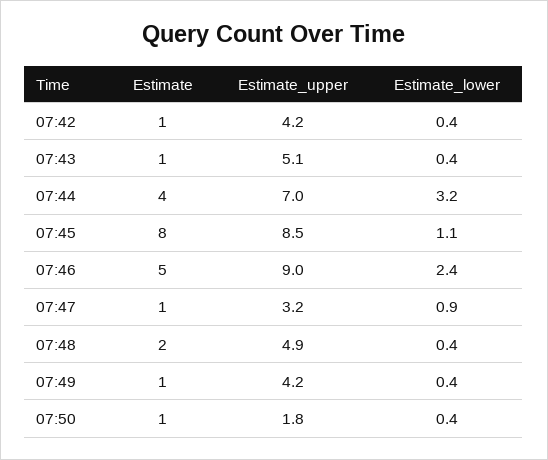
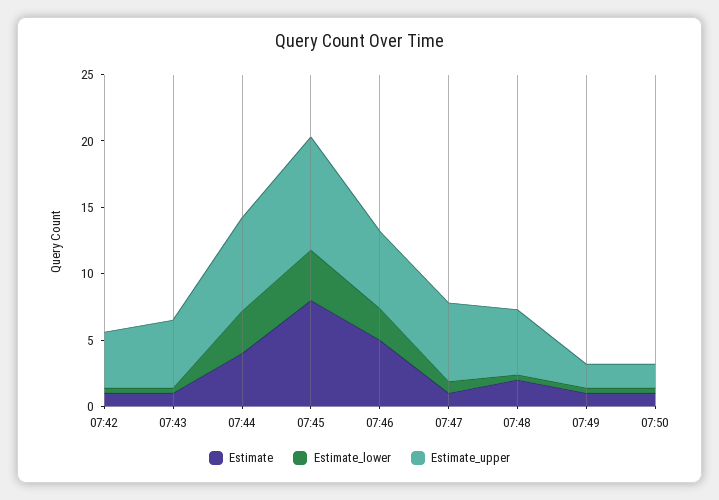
Estimate_lower, 07:45: 1.1 -> 4
Estimate_upper, 07:46: 9 -> 6
Estimate_upper, 07:47: 3.2 -> 6
Estimate_upper, 07:49: 4.2 -> 2

